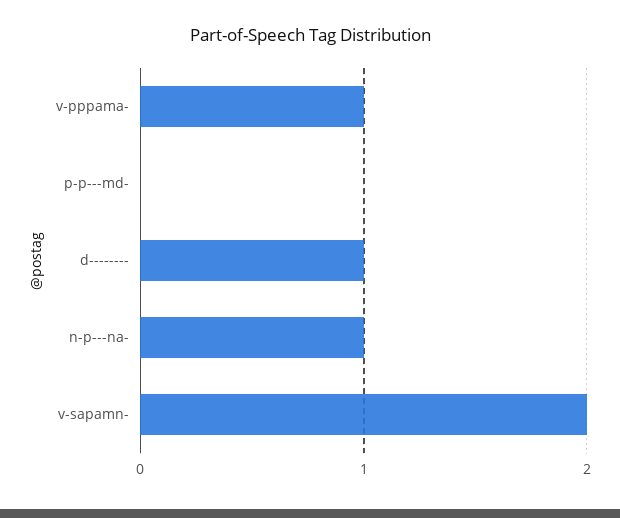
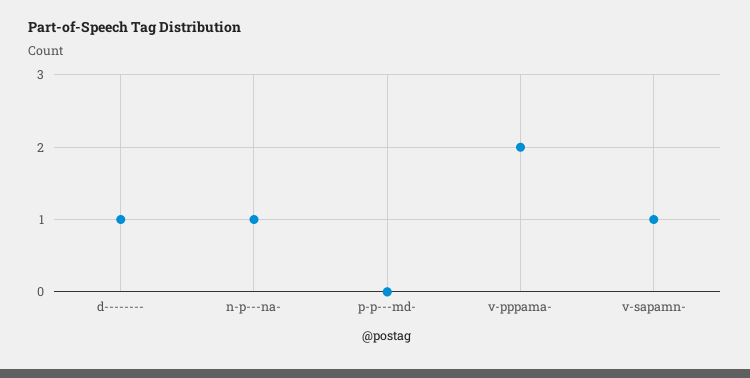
v-pppama-: 1 -> 2
v-sapamn-: 2 -> 1

